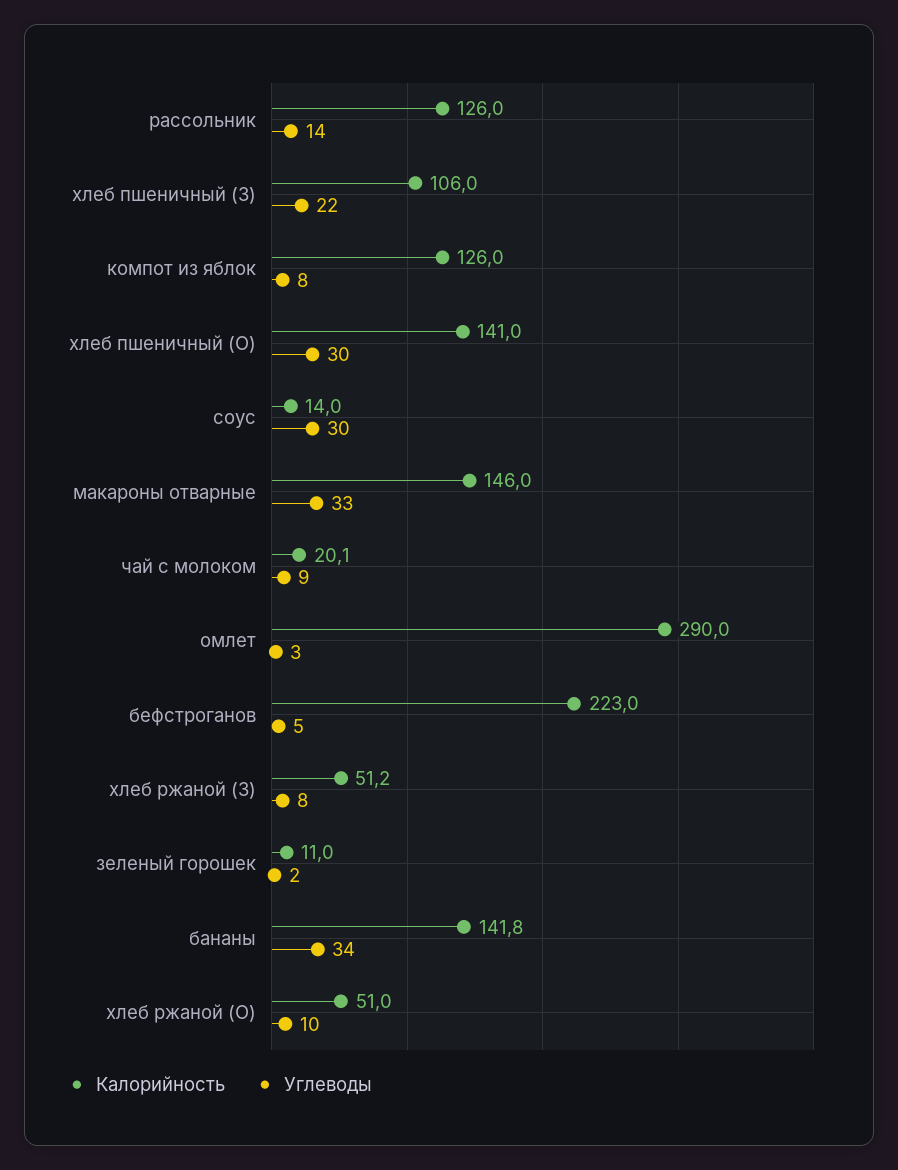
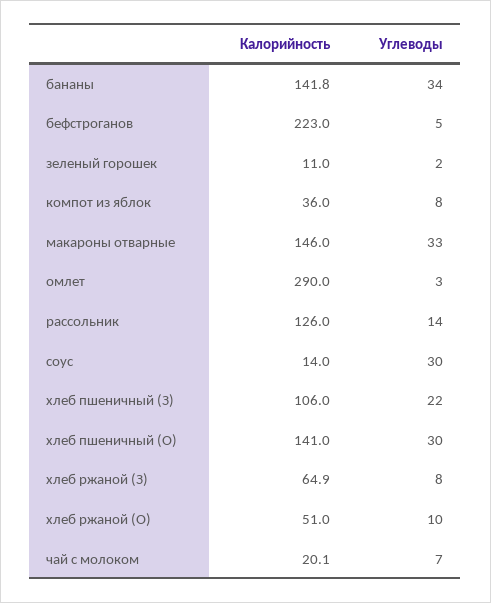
Калорийность, компот из яблок: 126 -> 36
Углеводы, чай с молоком: 9 -> 7
Калорийность, хлеб ржаной (З): 51.2 -> 64.9

